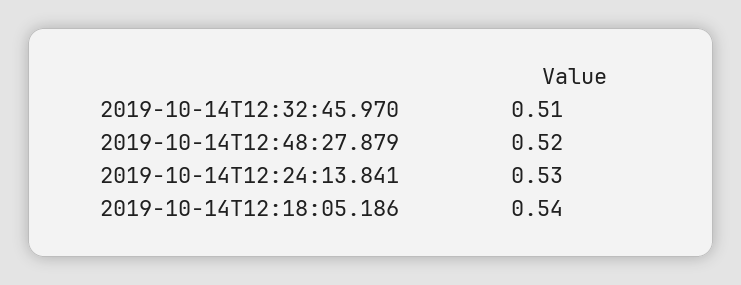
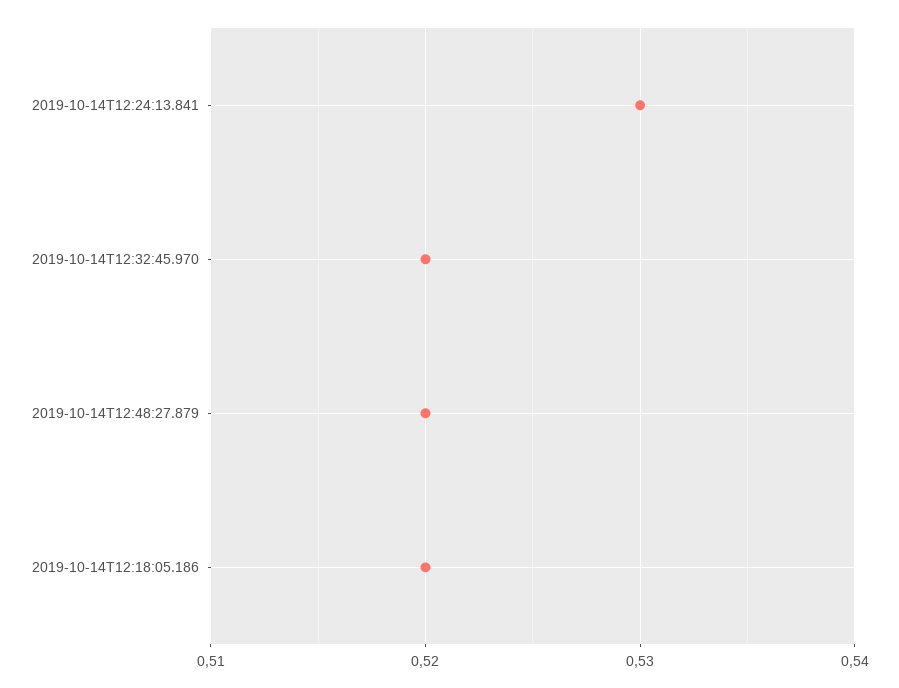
2019-10-14T12:32:45.970: 0.51 -> 0.52
2019-10-14T12:18:05.186: 0.54 -> 0.52

